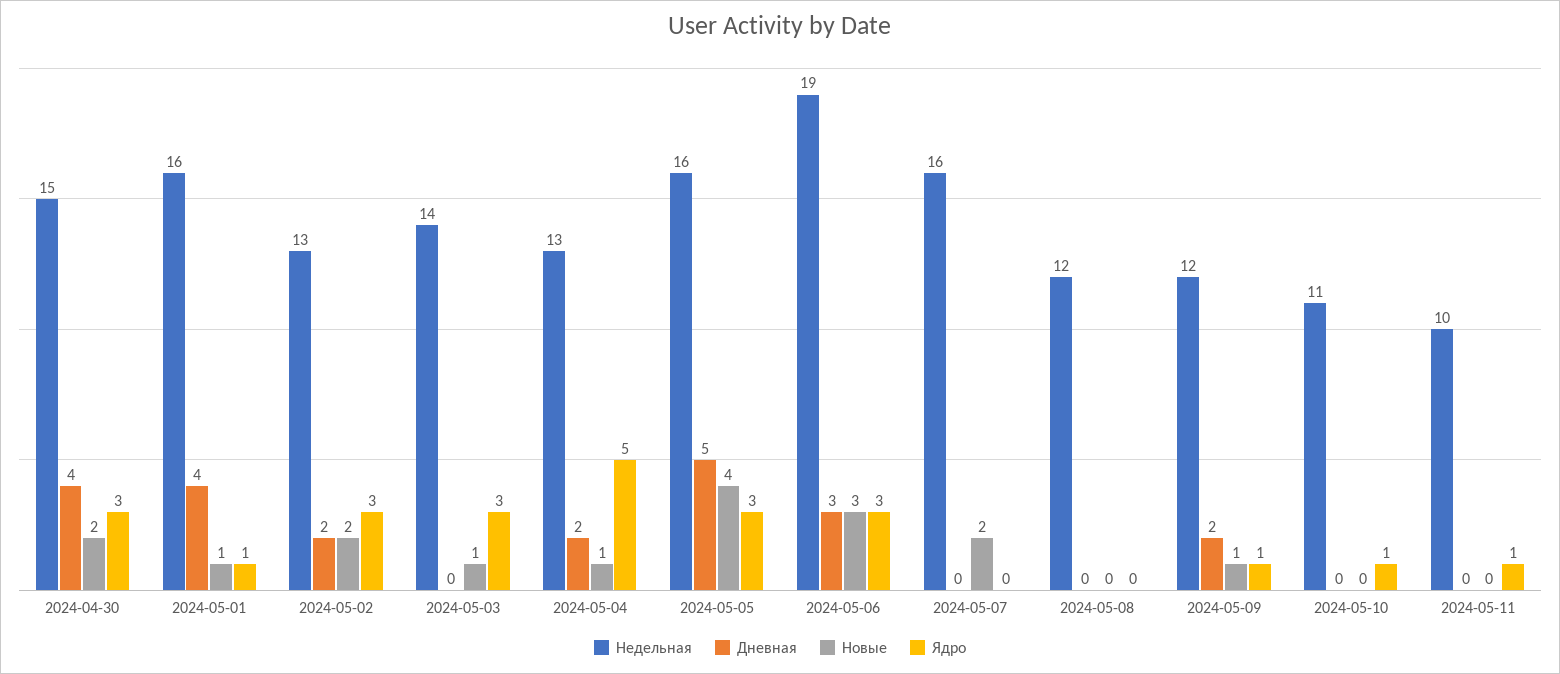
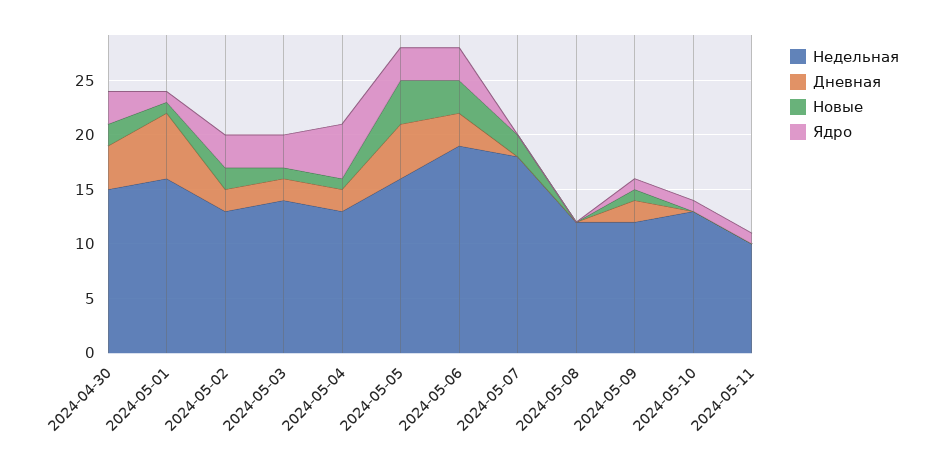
Дневная, 2024-05-01: 4 -> 6
Дневная, 2024-05-03: 0 -> 2
Недельная, 2024-05-07: 16 -> 18
Недельная, 2024-05-10: 11 -> 13

